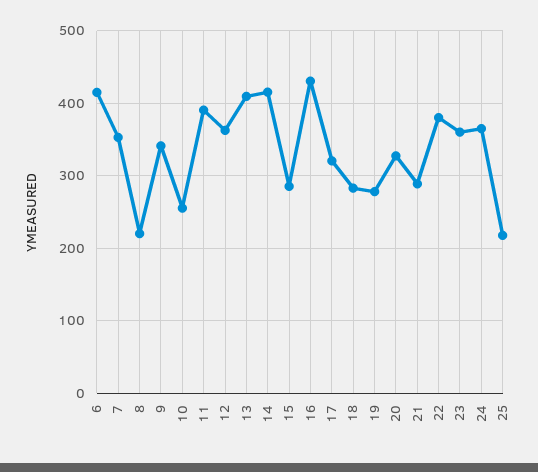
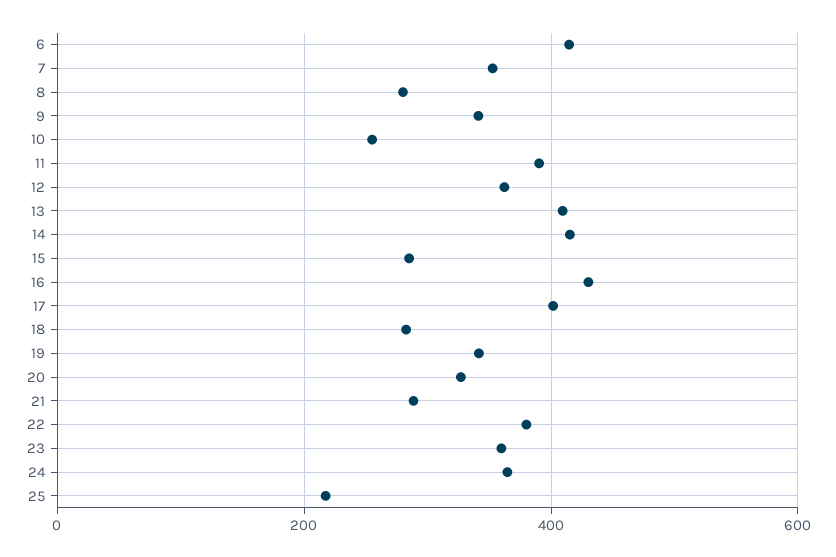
8: 220 -> 280
17: 320 -> 400
19: 280 -> 340

